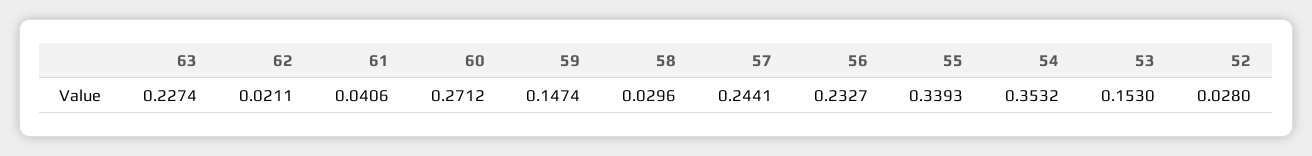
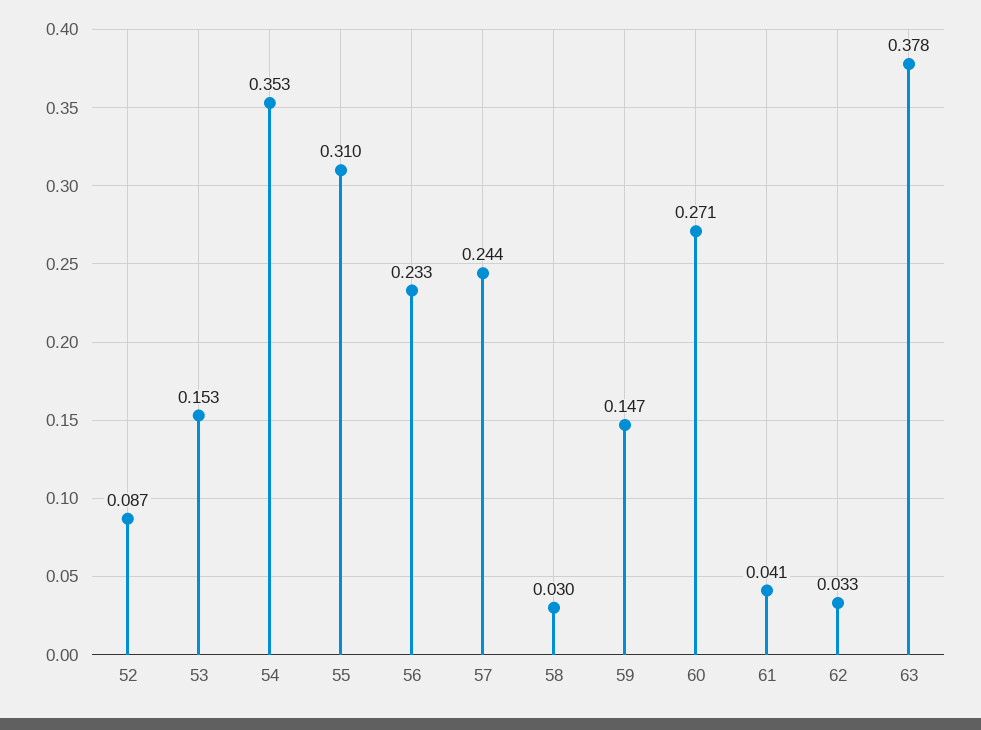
63: 0.2274 -> 0.378
62: 0.0211 -> 0.033
55: 0.3393 -> 0.31
52: 0.028 -> 0.087

